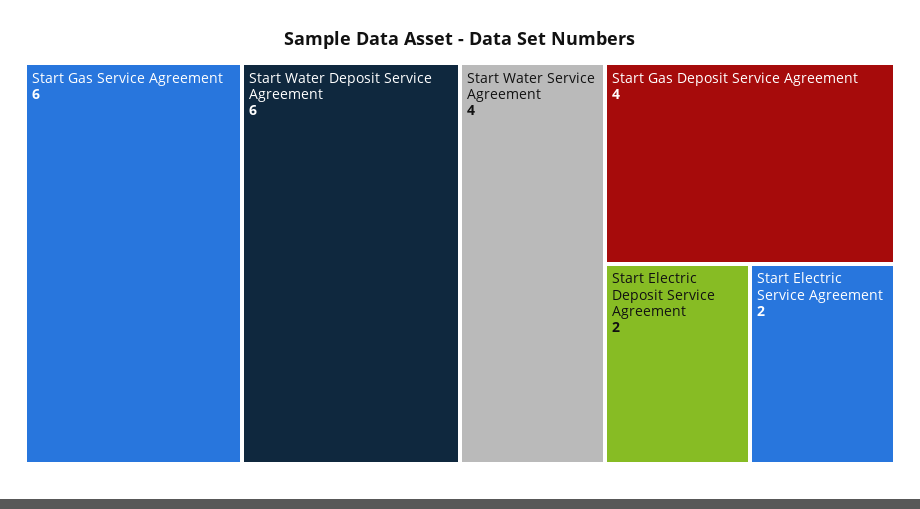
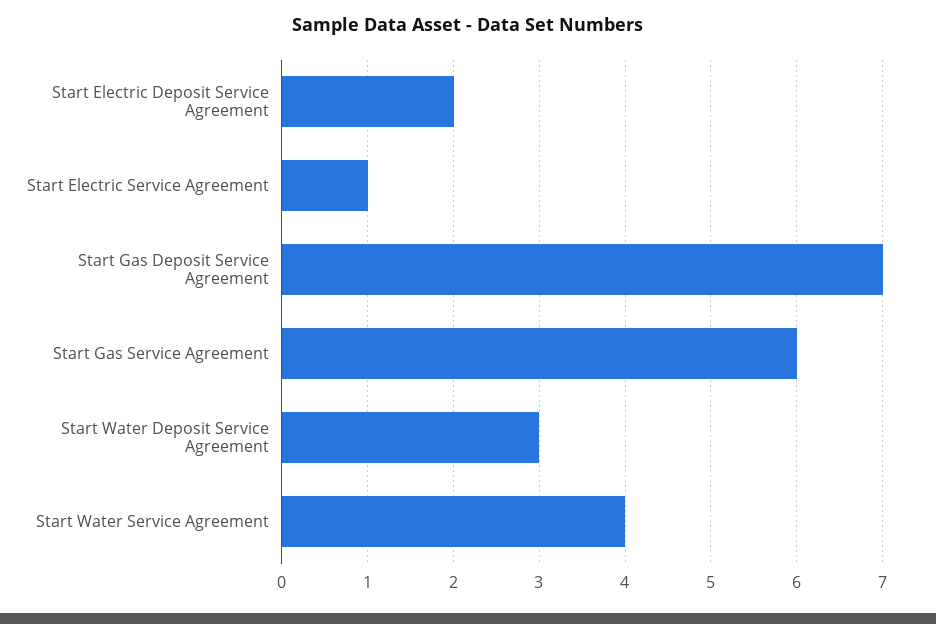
Start Water Deposit Service Agreement: 6 -> 3
Start Gas Deposit Service Agreement: 4 -> 7
Start Electric Service Agreement: 2 -> 1

